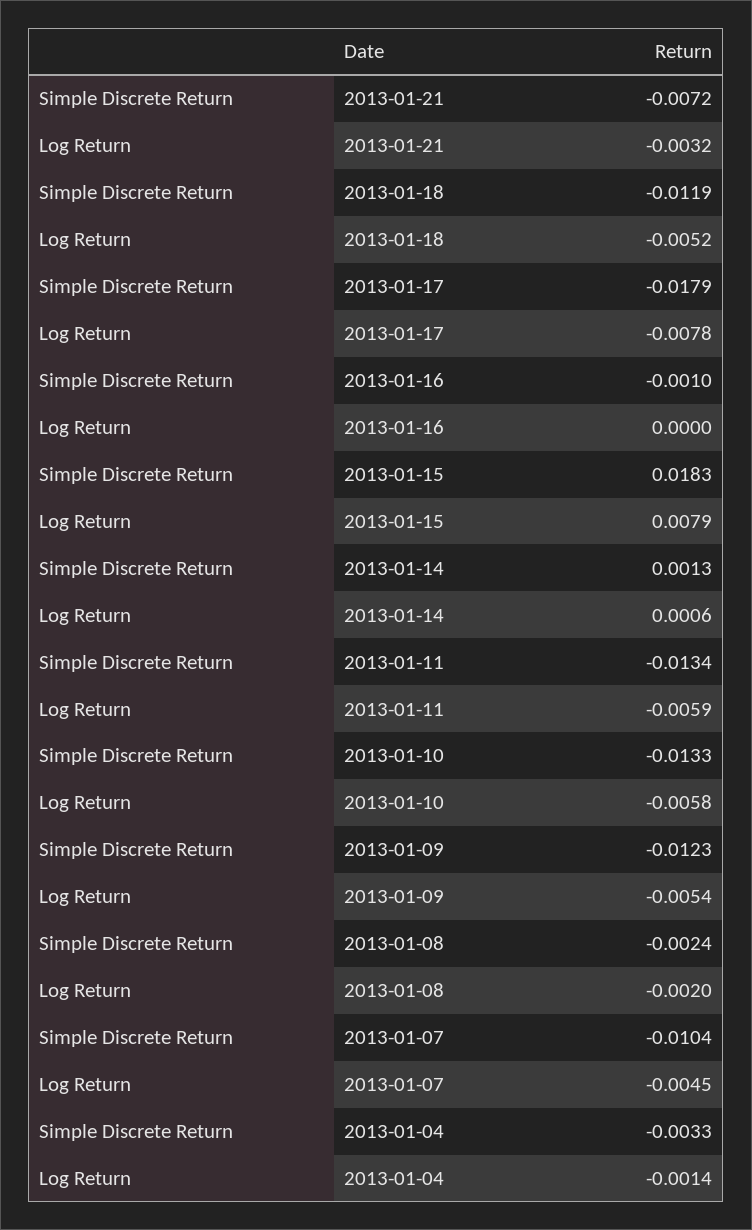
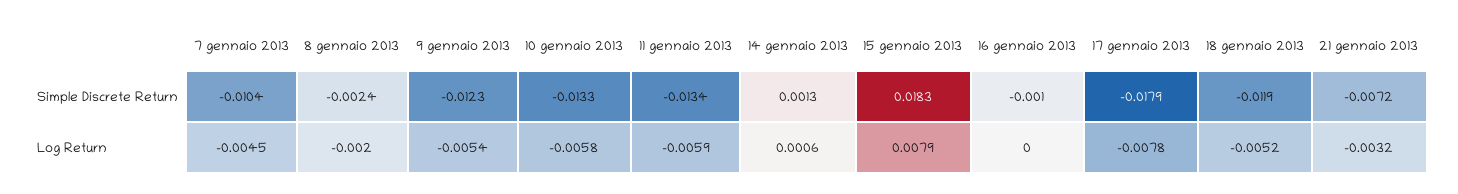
Simple Discrete Return, 2013-01-04: -0.0033 -> none
Log Return, 2013-01-04: -0.0014 -> none

